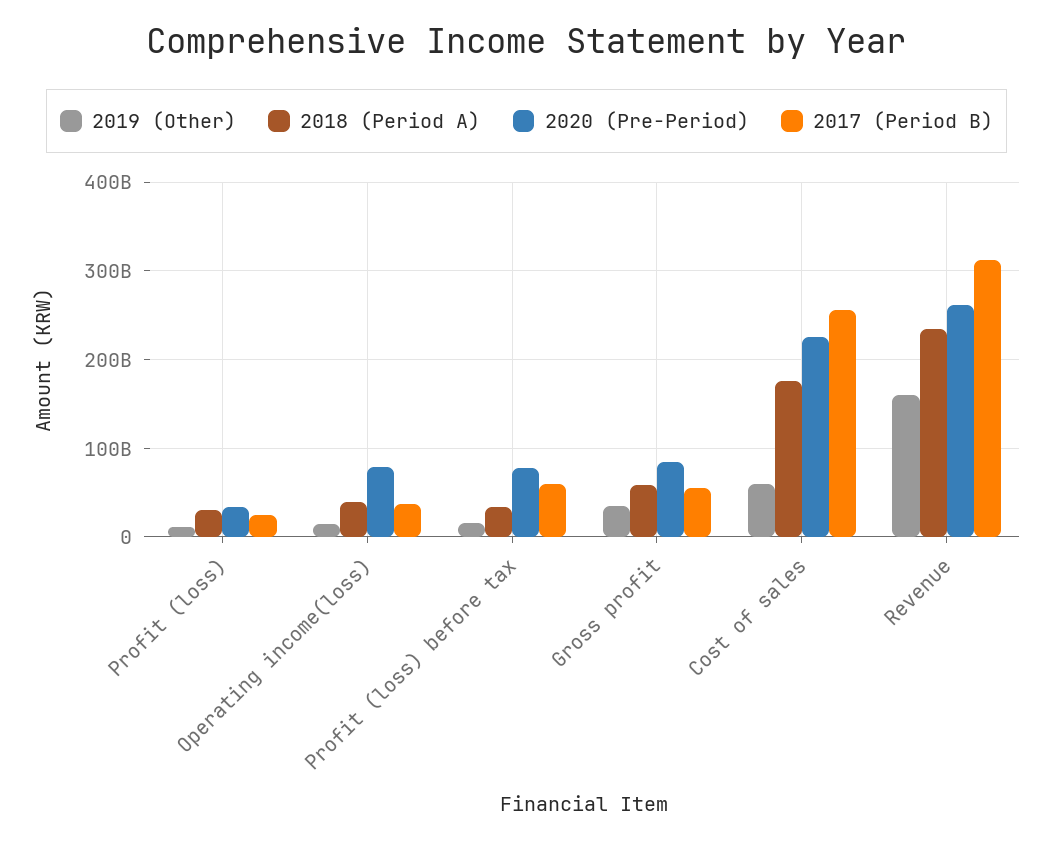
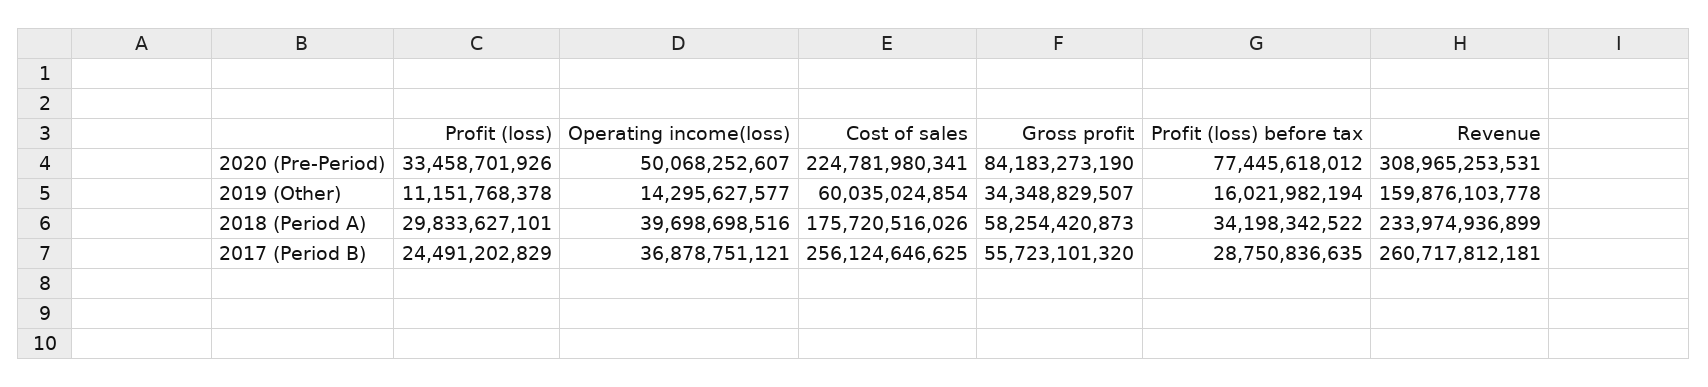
2020 (Pre-Period), Operating income(loss): 80000000000 -> 50068252607
2017 (Period B), Profit (loss) before tax: 60000000000 -> 28750836635
2020 (Pre-Period), Revenue: 260000000000 -> 308965253531
2017 (Period B), Revenue: 310000000000 -> 260717812181

